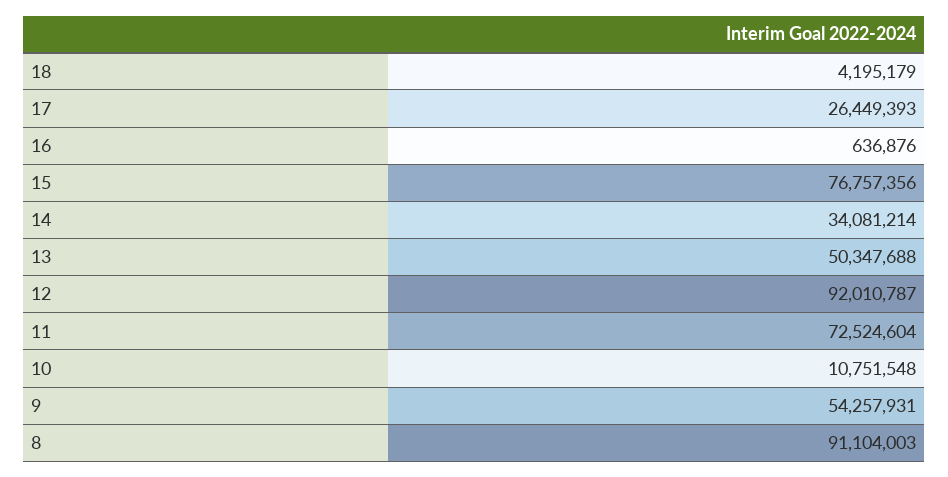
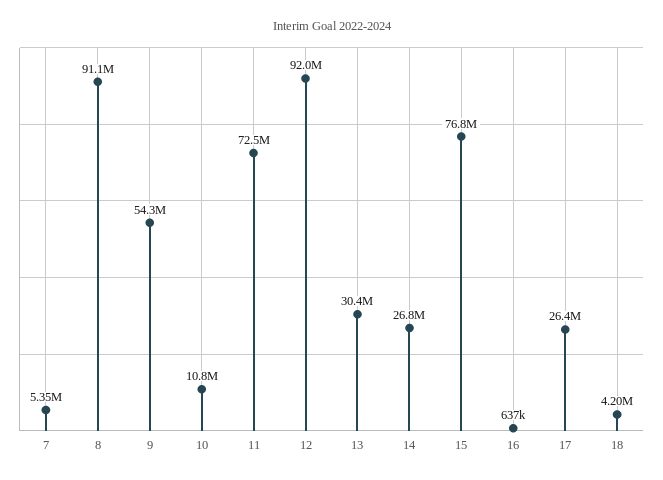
14: 34081214 -> 26800000
13: 50347688 -> 30400000
7: none -> 5350000

